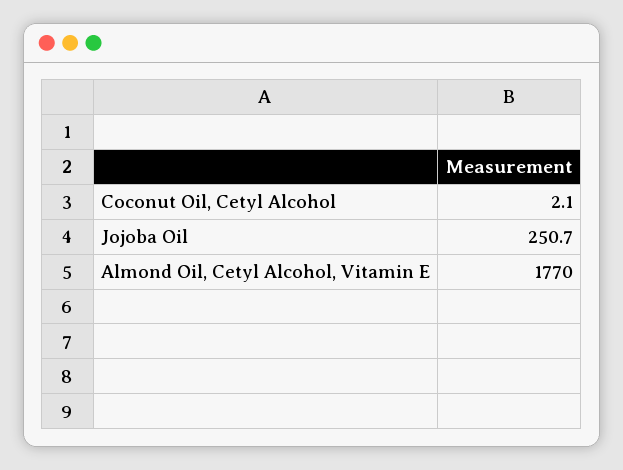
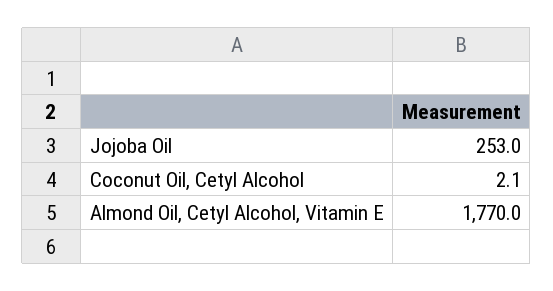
Jojoba Oil: 250.7 -> 253

